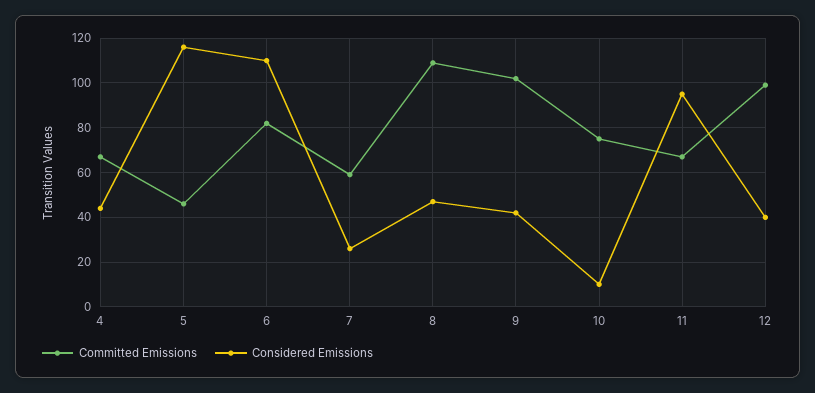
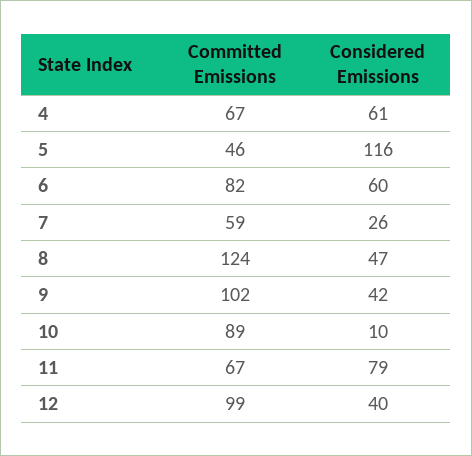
Considered Emissions, 4: 45 -> 61
Considered Emissions, 6: 110 -> 60
Committed Emissions, 8: 110 -> 124
Committed Emissions, 10: 75 -> 89
Considered Emissions, 11: 95 -> 79

